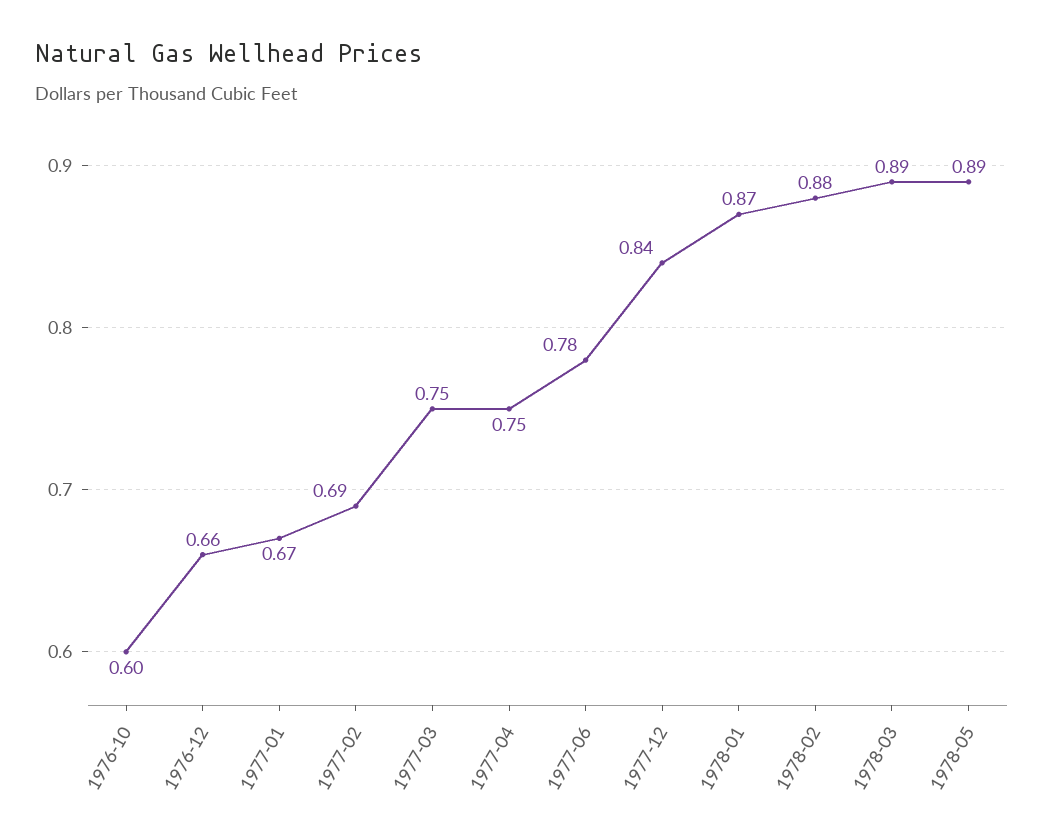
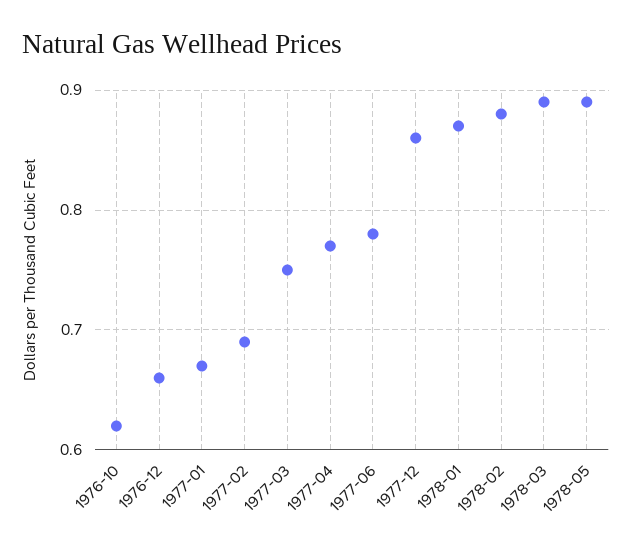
1976-10: 0.6 -> 0.62
1977-04: 0.75 -> 0.77
1977-12: 0.84 -> 0.86

